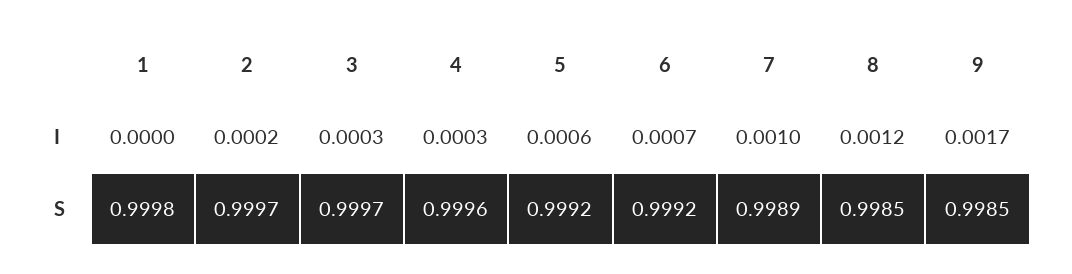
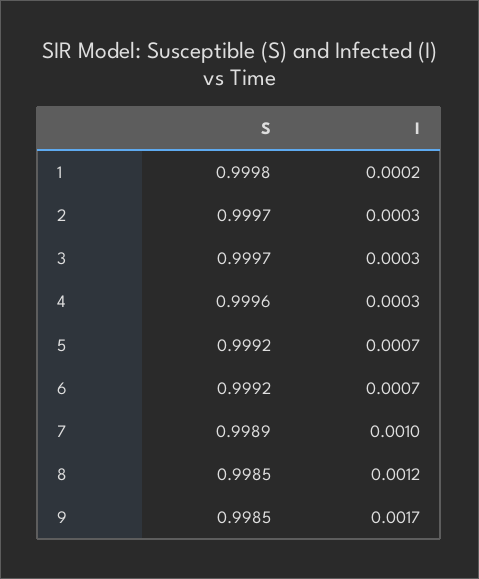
1, I: 0 -> 0.0002
2, I: 0.0002 -> 0.0003
5, I: 0.0006 -> 0.0007

